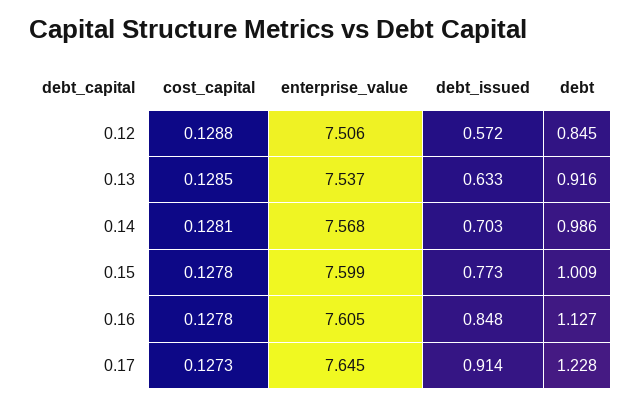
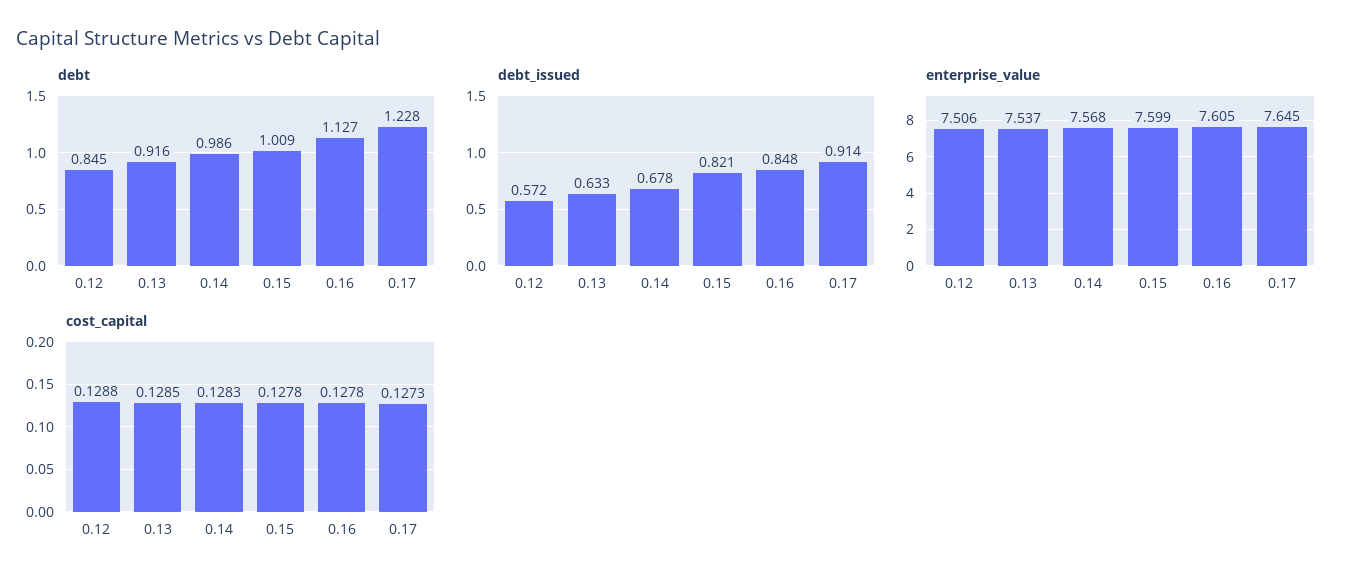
cost_capital, 0.14: 0.1281 -> 0.1283
debt_issued, 0.14: 0.703 -> 0.678
debt_issued, 0.15: 0.773 -> 0.821

